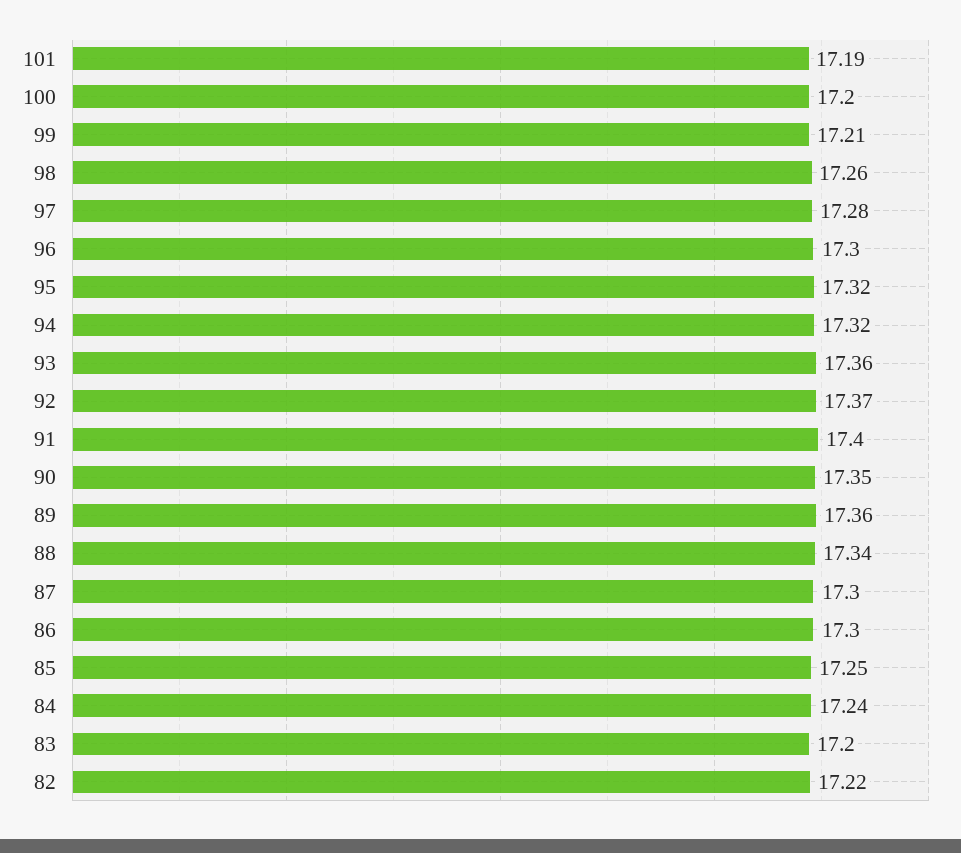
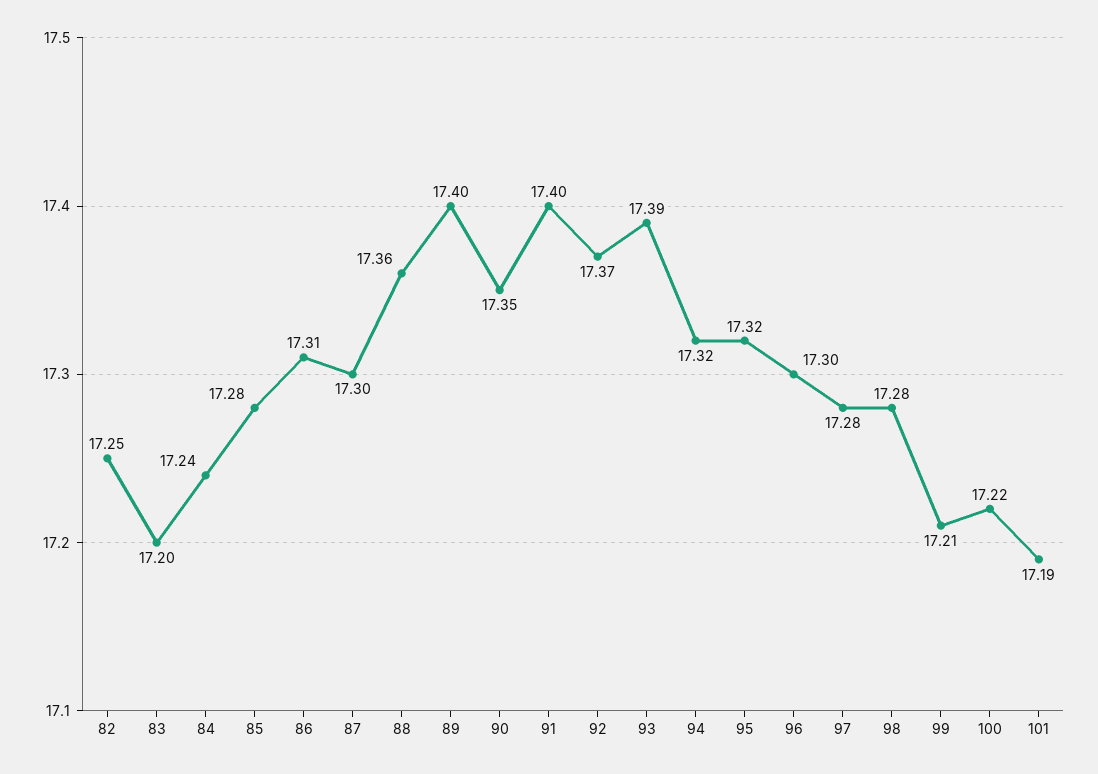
100: 17.2 -> 17.22
98: 17.26 -> 17.28
93: 17.36 -> 17.39
89: 17.36 -> 17.4
88: 17.34 -> 17.36
86: 17.3 -> 17.31
85: 17.25 -> 17.28
82: 17.22 -> 17.25

